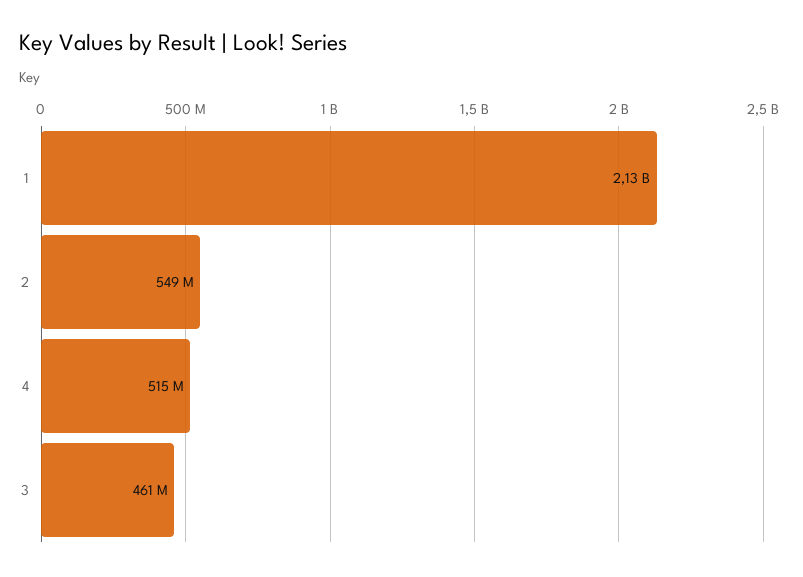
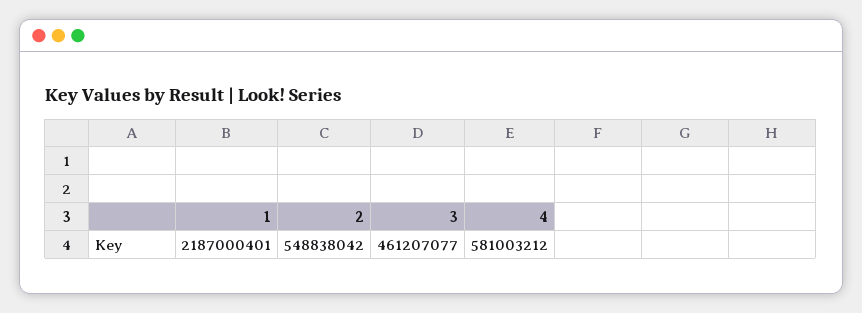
1: 2130000000 -> 2187000401
4: 515000000 -> 581003212

